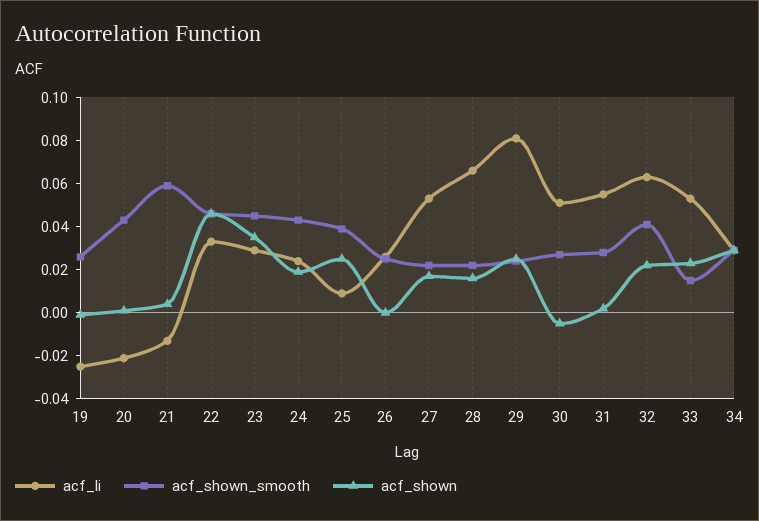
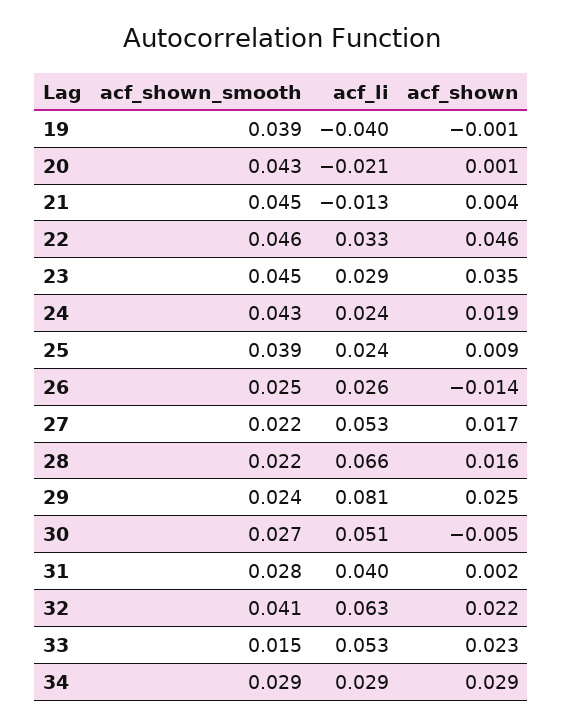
acf_li, 19: -0.025 -> -0.04
acf_shown_smooth, 19: 0.025 -> 0.039
acf_shown_smooth, 21: 0.06 -> 0.045
acf_li, 25: 0.01 -> 0.024
acf_shown, 25: 0.025 -> 0.009
acf_shown, 26: 0 -> -0.014
acf_li, 31: 0.055 -> 0.04

